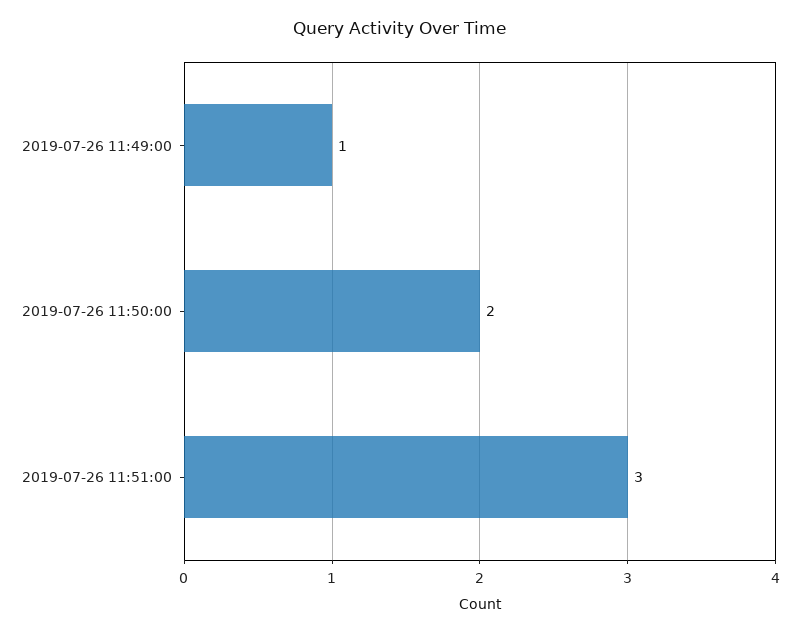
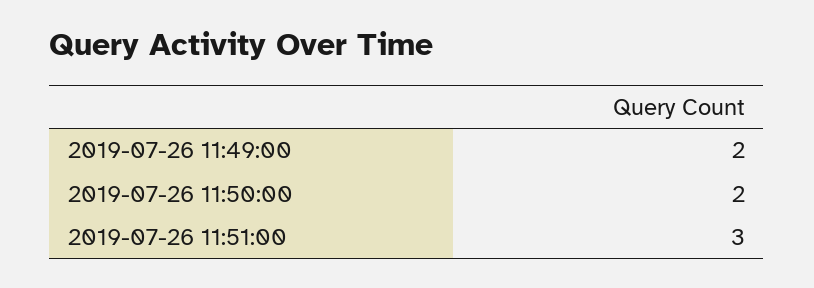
2019-07-26 11:49:00: 1 -> 2

